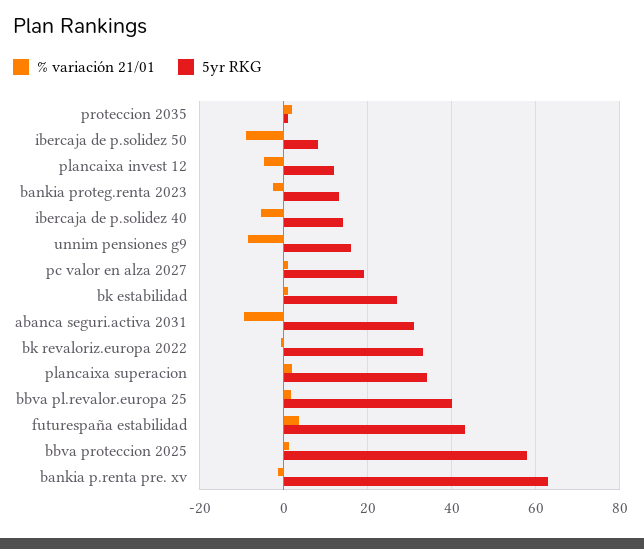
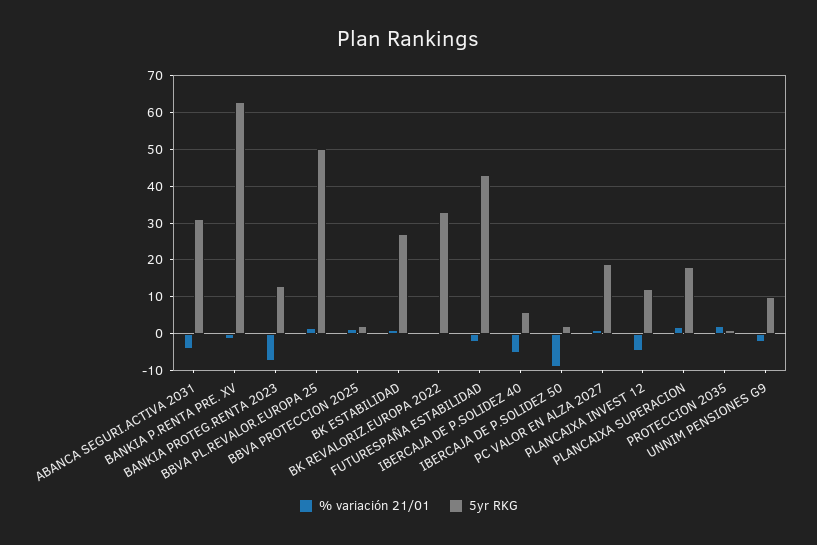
5yr RKG, ibercaja de p.solidez 50: 8 -> 2
% variación 21/01, bankia proteg.renta 2023: -2 -> -8
5yr RKG, ibercaja de p.solidez 40: 14 -> 6
% variación 21/01, unnim pensiones g9: -8 -> -2
5yr RKG, unnim pensiones g9: 16 -> 10
% variación 21/01, abanca seguri.activa 2031: -10 -> -4
5yr RKG, plancaixa superacion: 34 -> 18
5yr RKG, bbva pl.revalor.europa 25: 40 -> 50
% variación 21/01, futurespaña estabilidad: 4 -> -2
5yr RKG, bbva proteccion 2025: 58 -> 2

